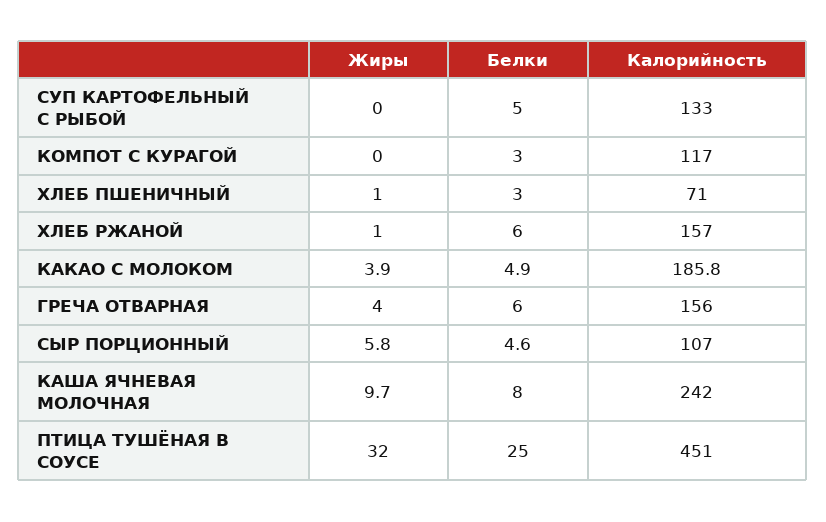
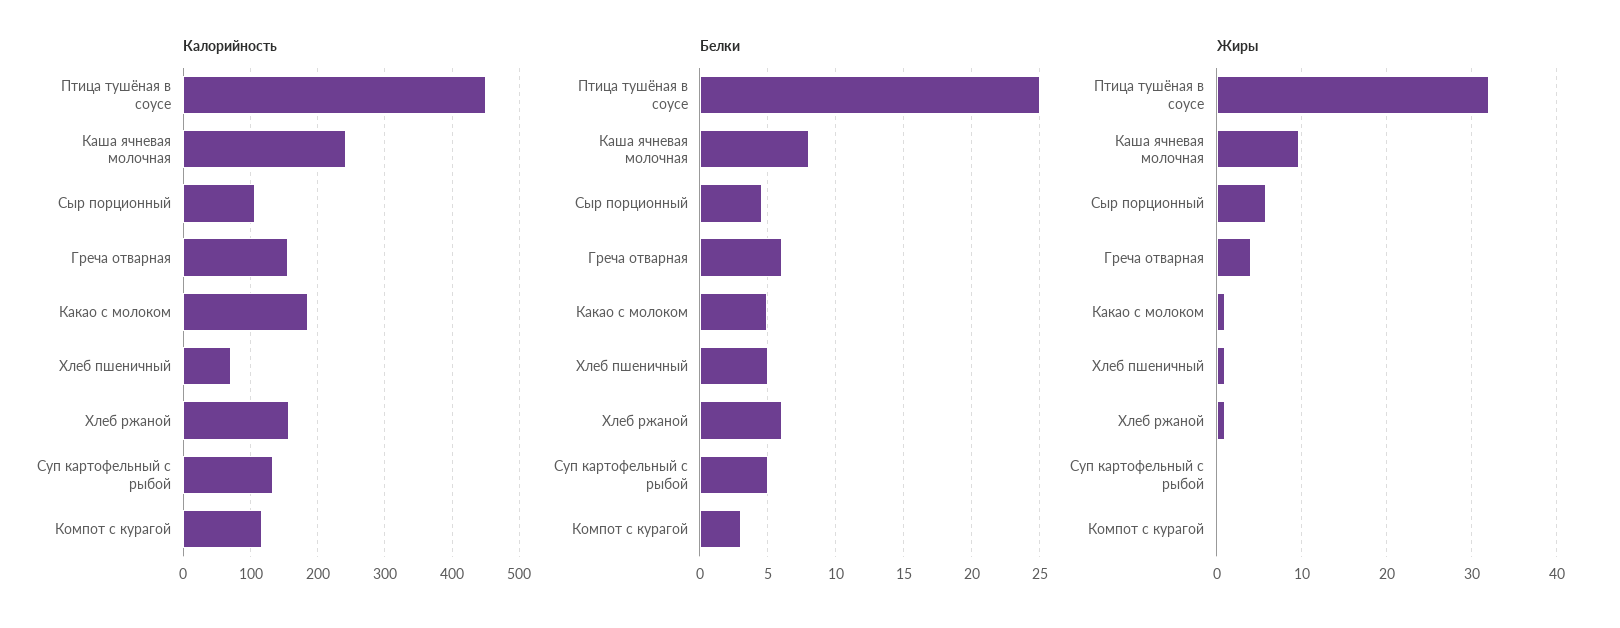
Белки, ХЛЕБ ПШЕНИЧНЫЙ: 3 -> 5
Жиры, КАКАО С МОЛОКОМ: 3.9 -> 1

